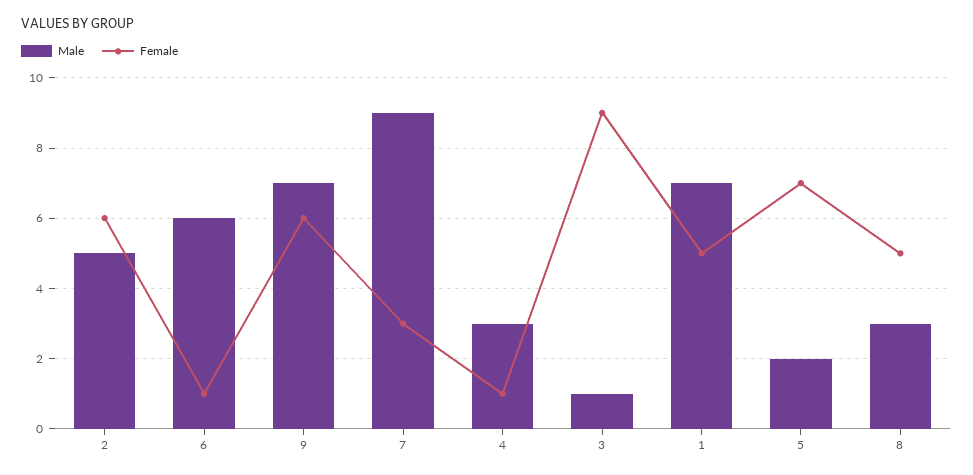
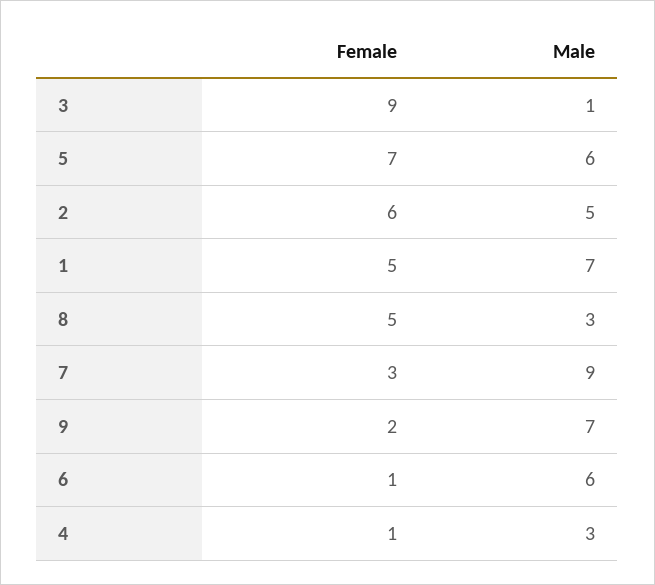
Female, 9: 6 -> 2
Male, 5: 2 -> 6

